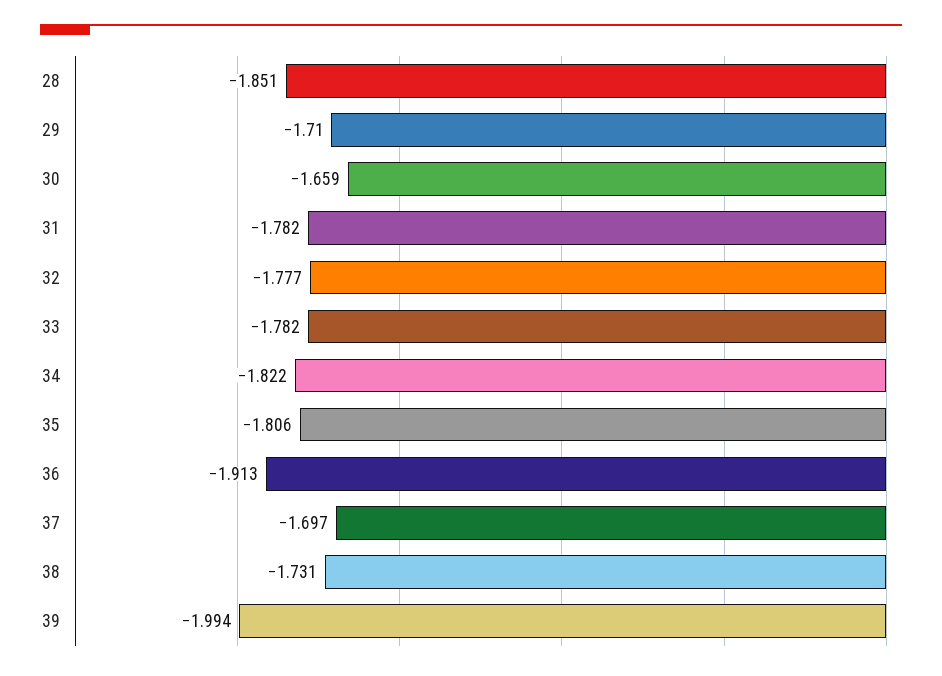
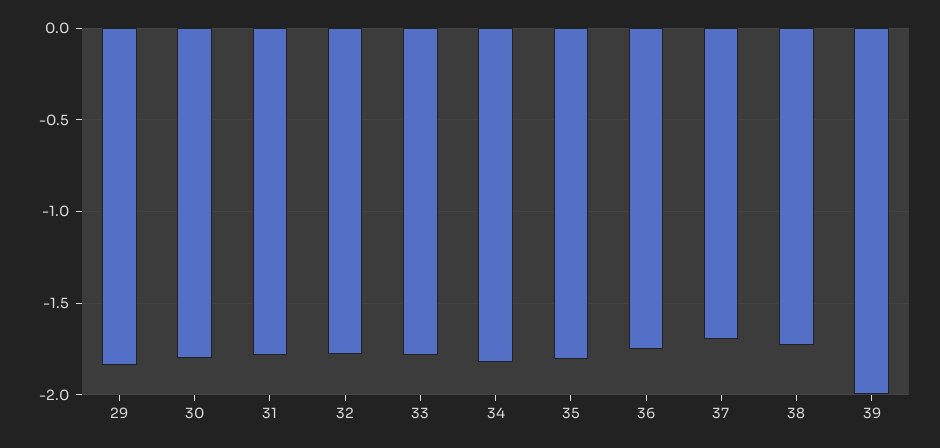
28: -1.851 -> none
29: -1.71 -> -1.85
30: -1.659 -> -1.8
36: -1.913 -> -1.75

